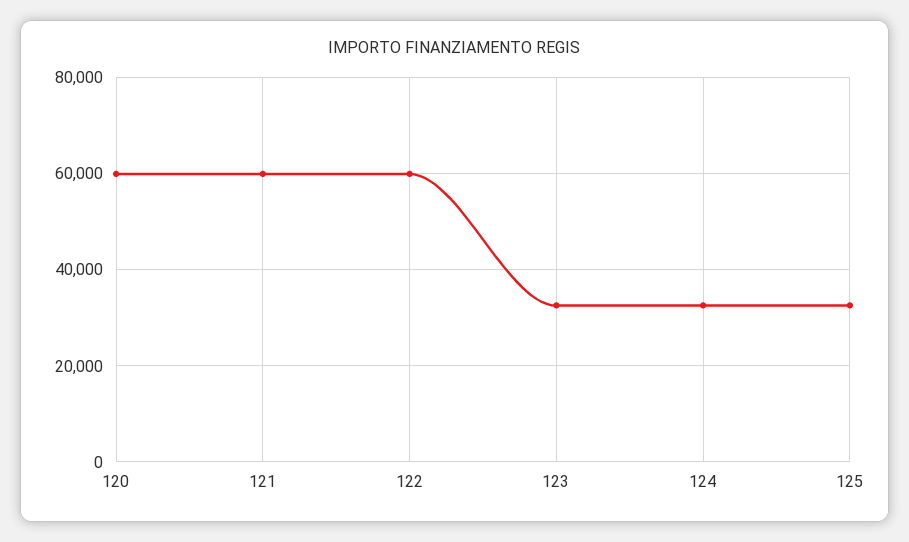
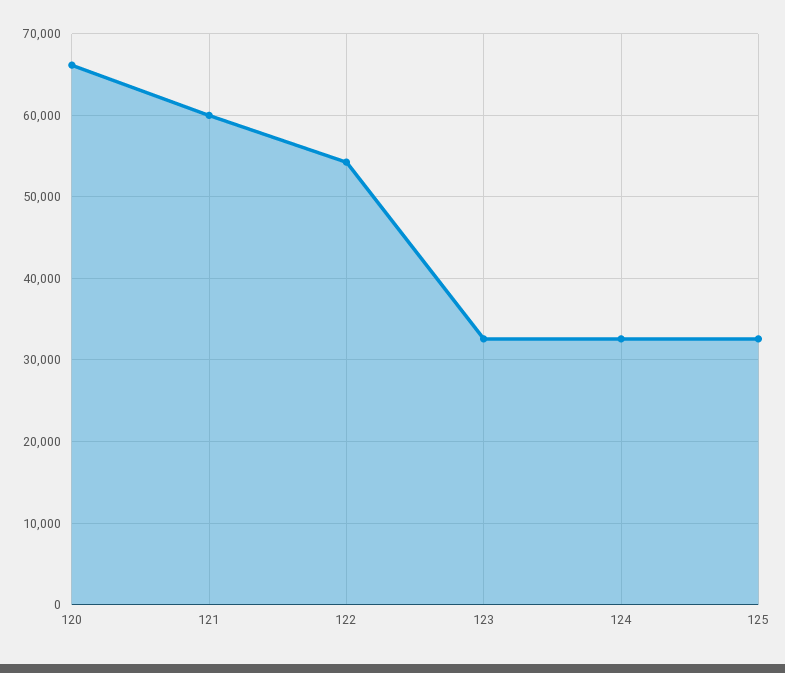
120: 60000 -> 66000
122: 60000 -> 54000

